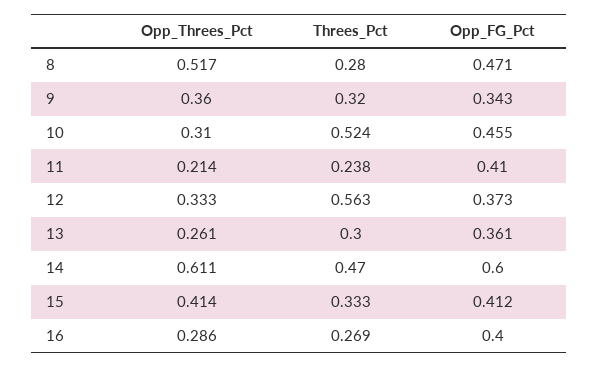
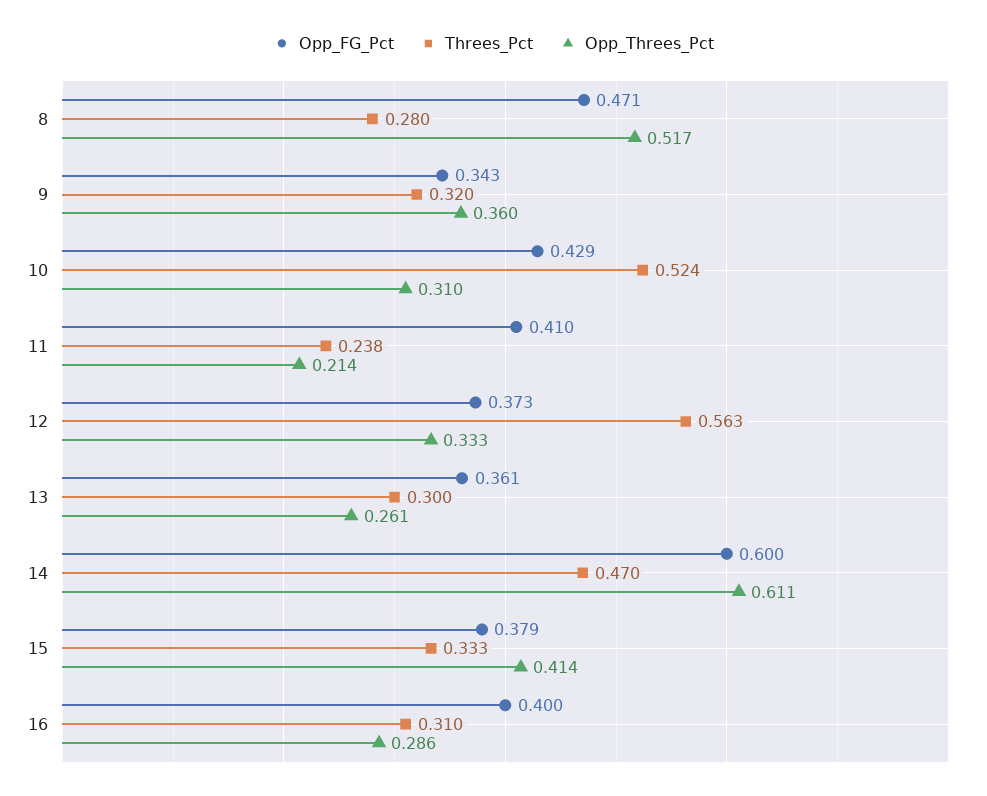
Opp_FG_Pct, 10: 0.455 -> 0.429
Opp_FG_Pct, 15: 0.412 -> 0.379
Threes_Pct, 16: 0.269 -> 0.31

